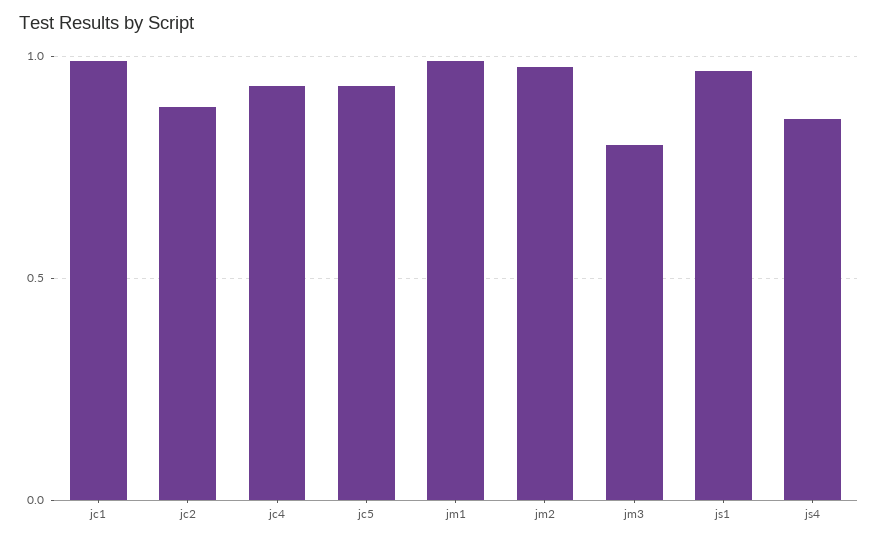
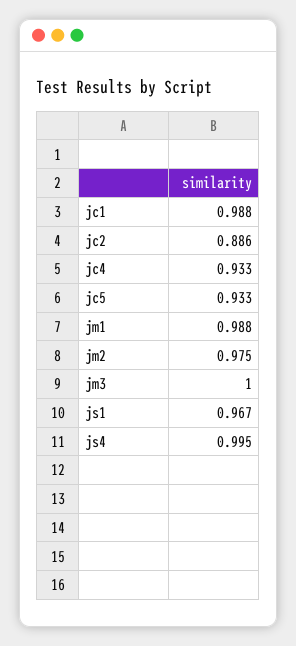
jm3: 0.8 -> 1
js4: 0.85 -> 0.995

